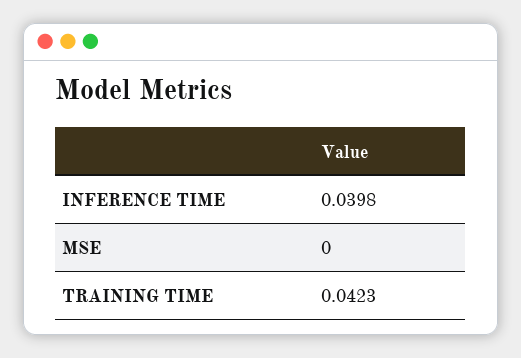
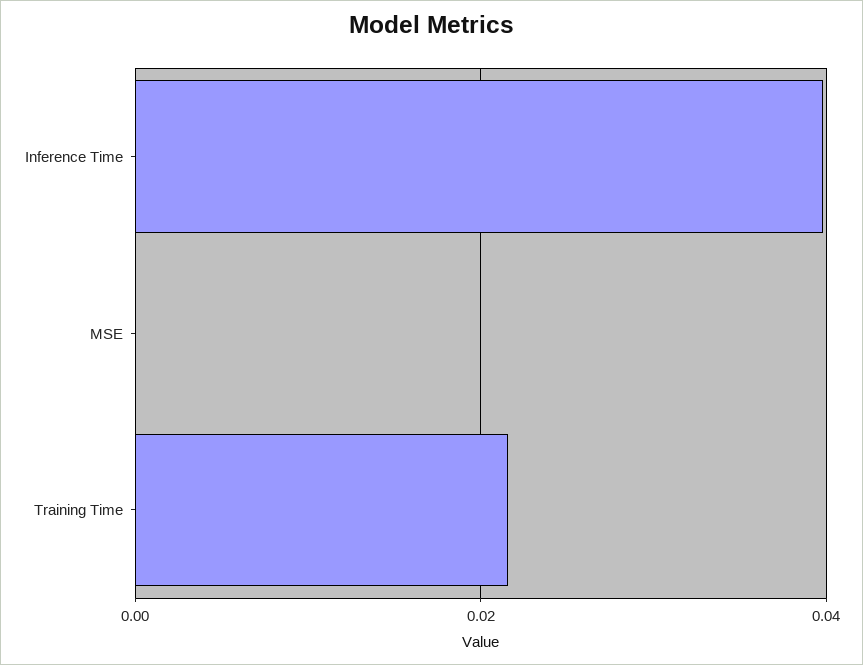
TRAINING TIME: 0.0423 -> 0.022

